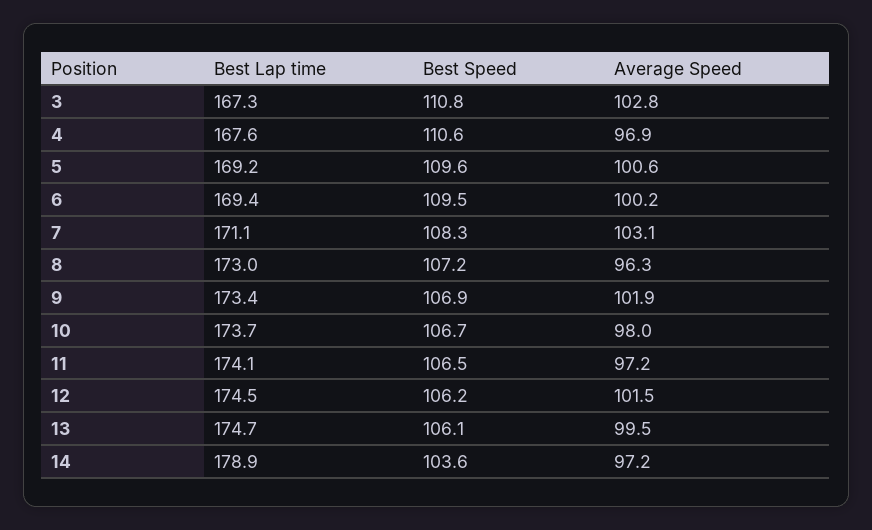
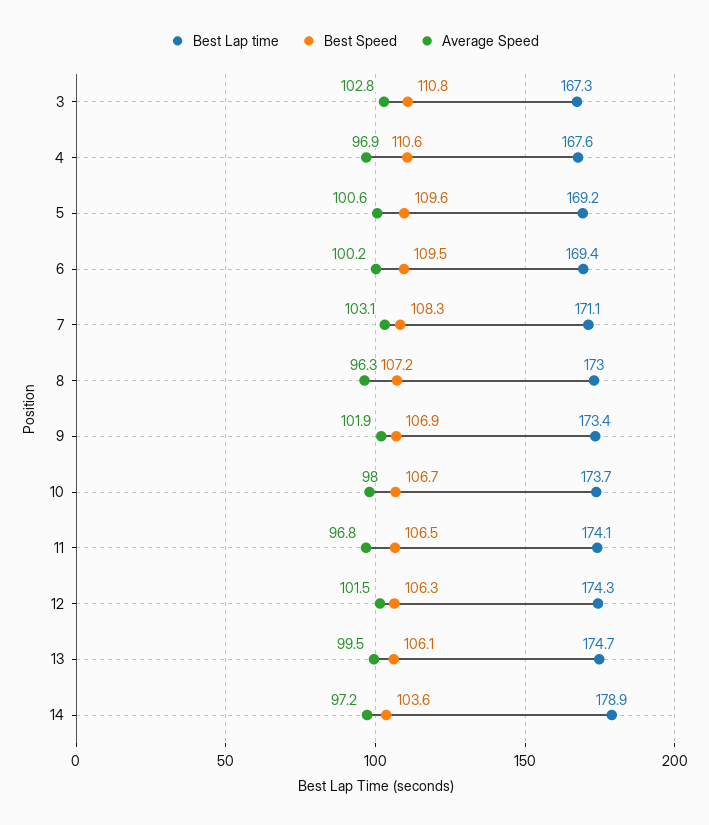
Average Speed, 11: 97.2 -> 96.8
Best Lap time, 12: 174.5 -> 174.3
Best Speed, 12: 106.2 -> 106.3

